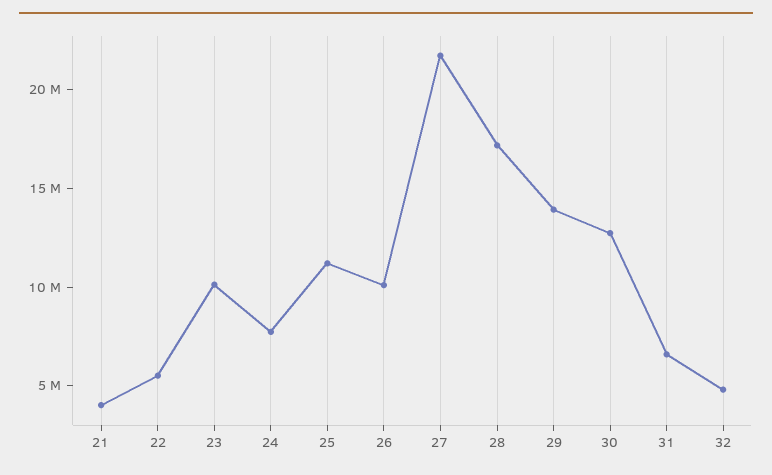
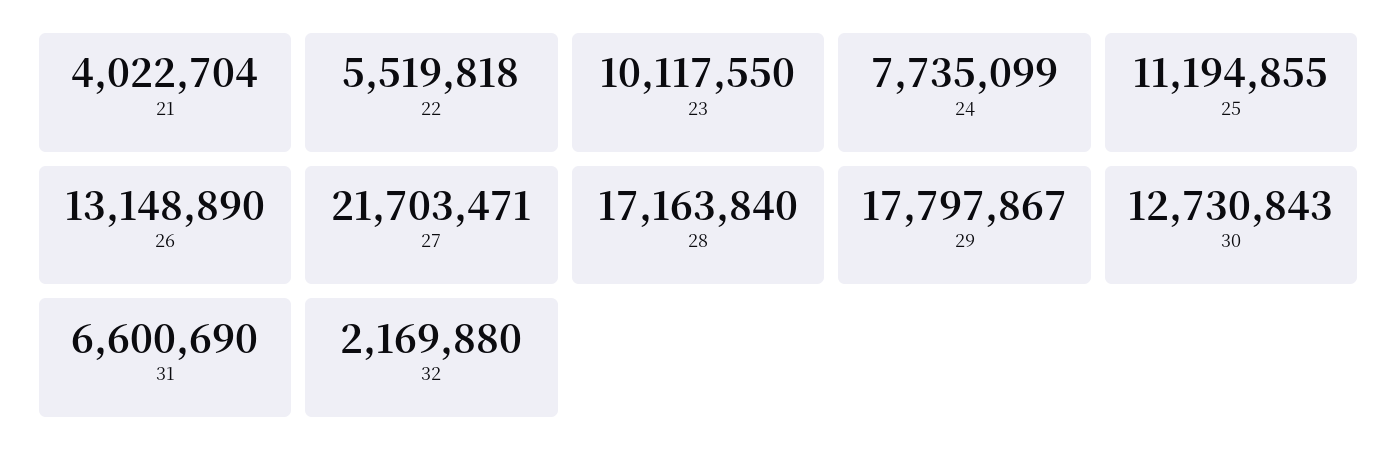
26: 10000000 -> 13148890
29: 14000000 -> 17797867
32: 5000000 -> 2169880

